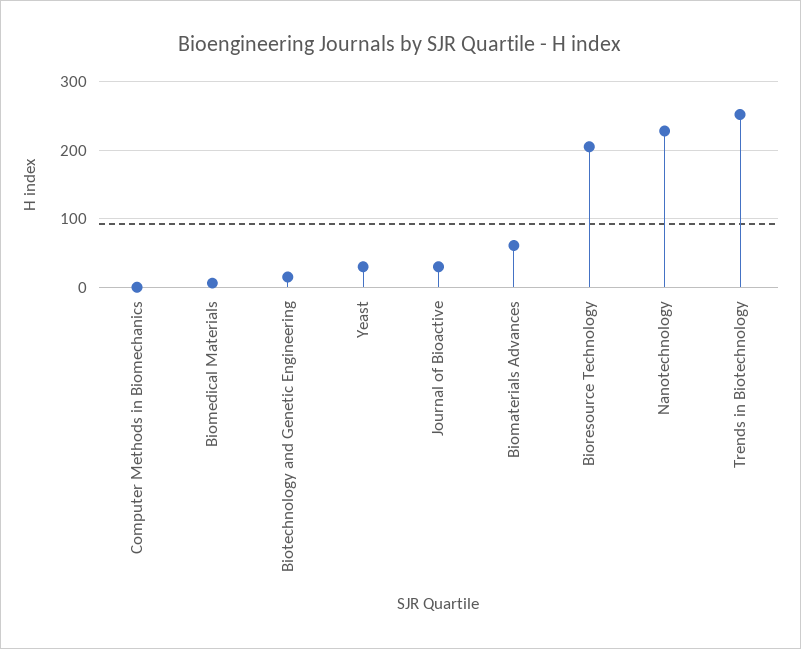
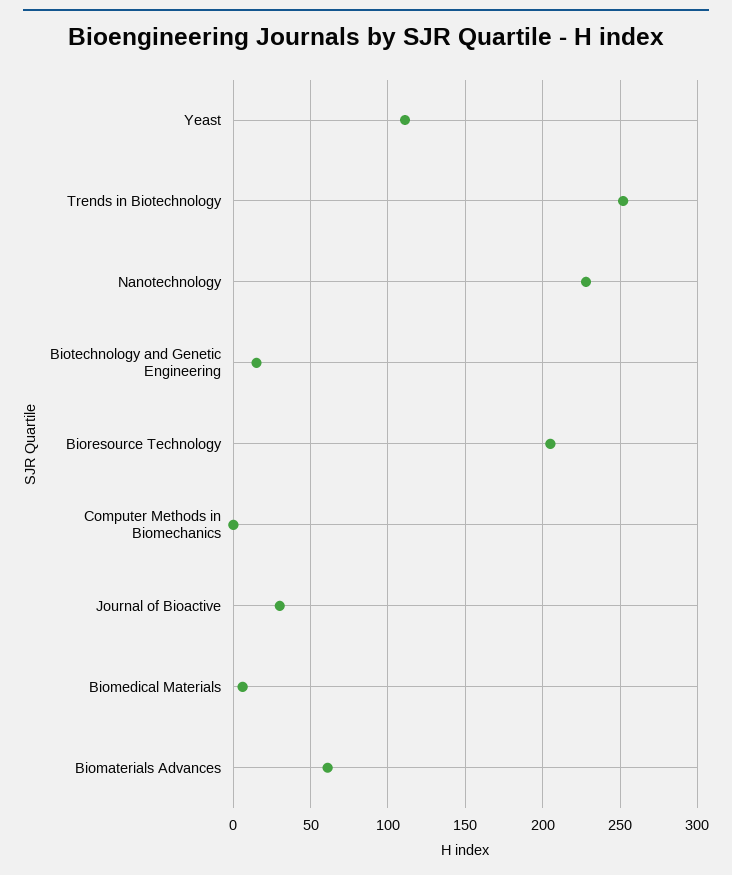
Yeast: 30 -> 110

